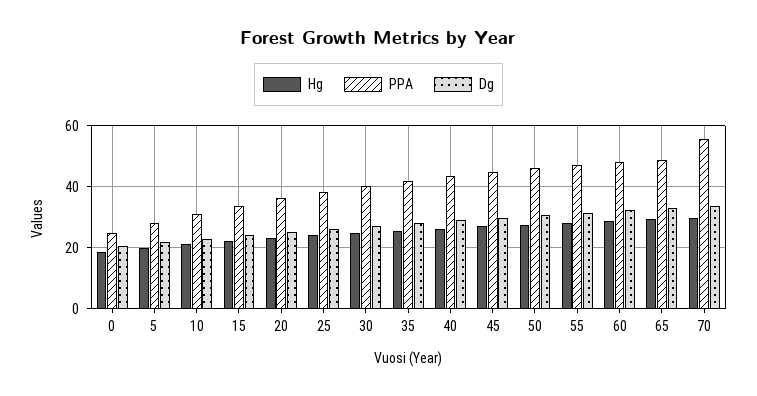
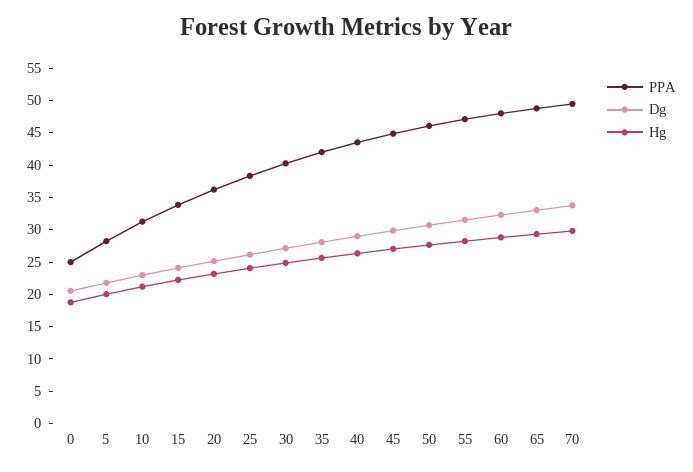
PPA, 70: 56 -> 50

